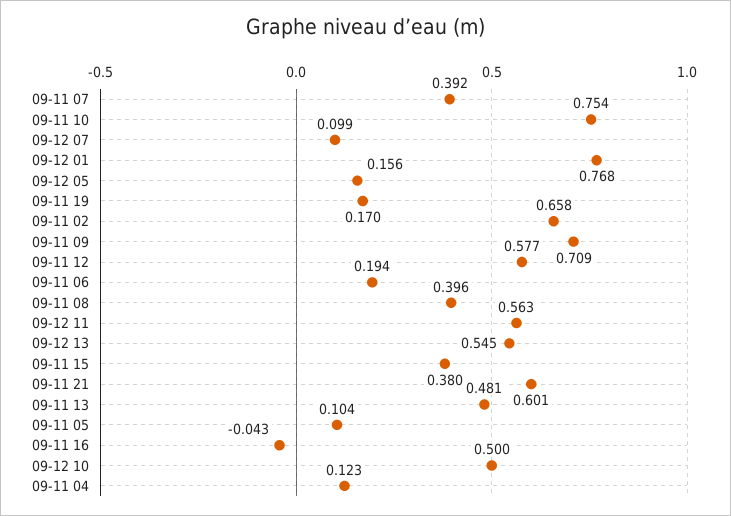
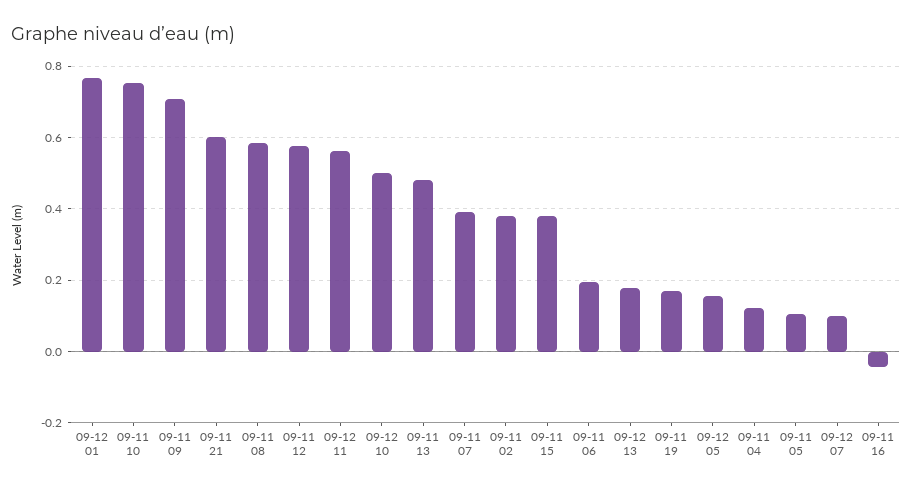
09-11 02: 0.658 -> 0.38
09-11 08: 0.396 -> 0.58
09-12 13: 0.545 -> 0.18

